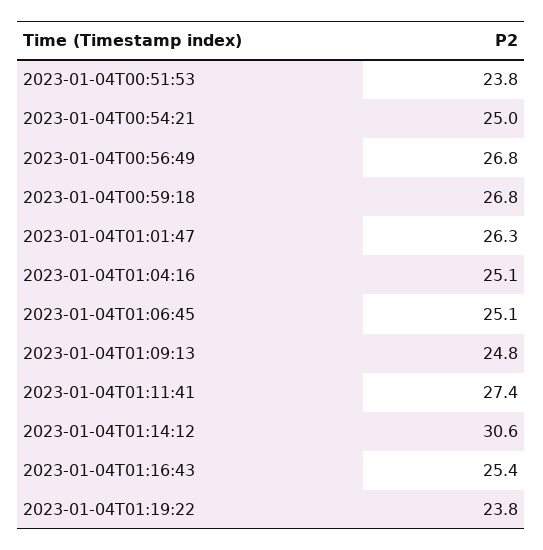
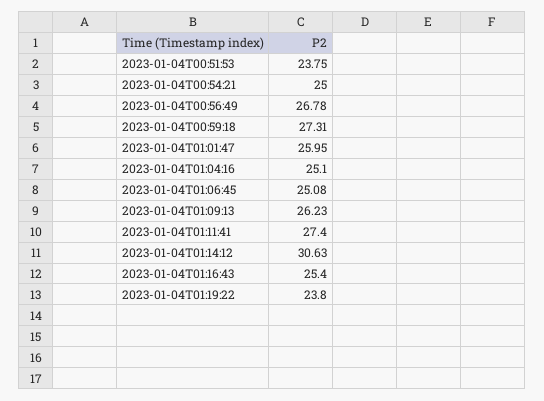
2023-01-04T00:59:18: 26.8 -> 27.31
2023-01-04T01:01:47: 26.3 -> 25.95
2023-01-04T01:09:13: 24.8 -> 26.23

